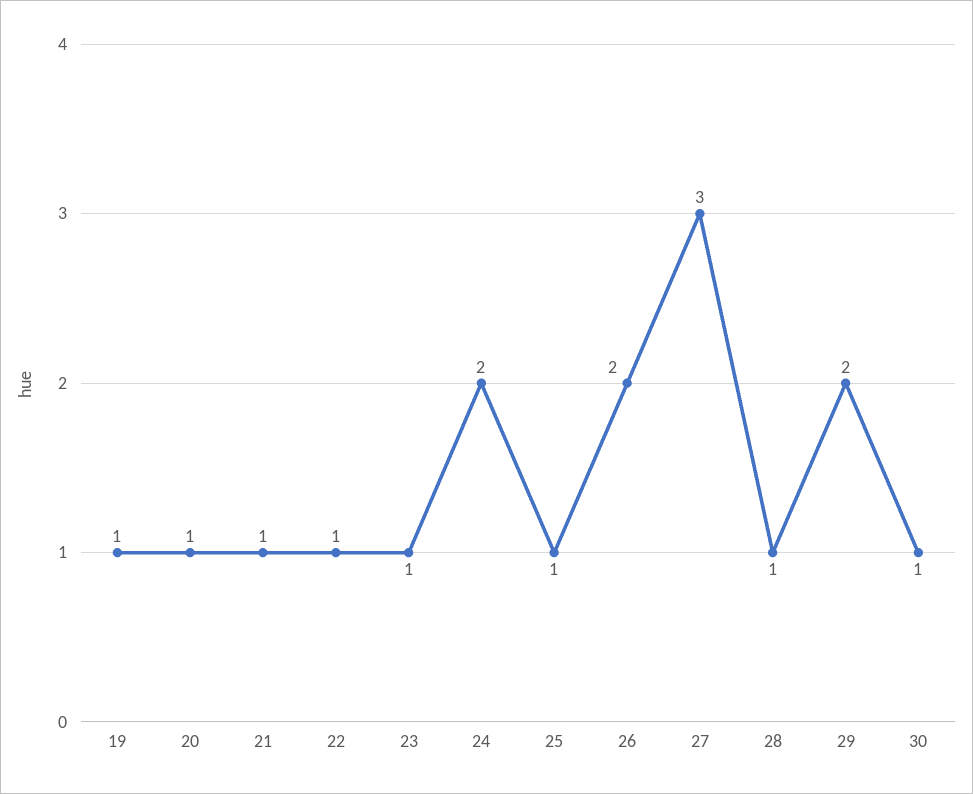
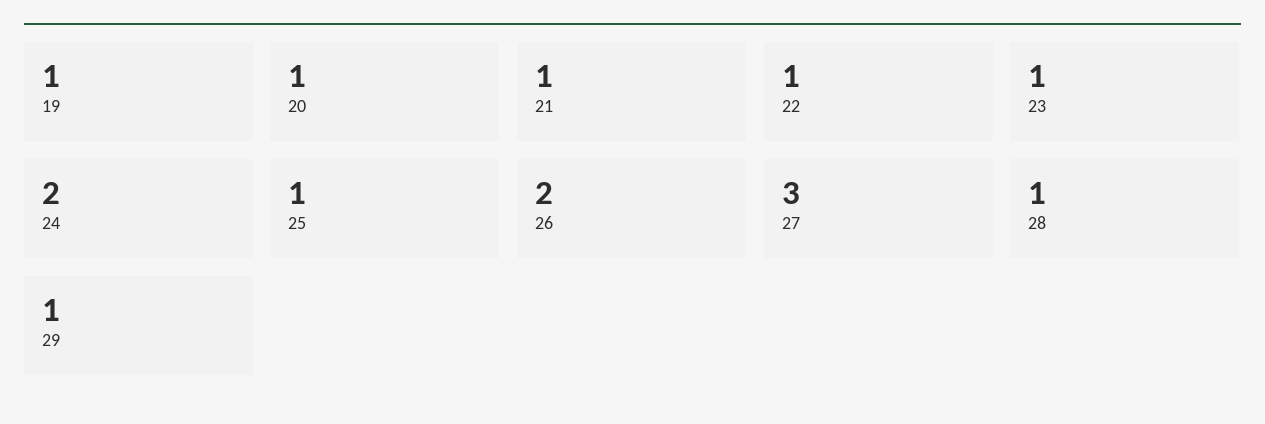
29: 2 -> 1
30: 1 -> none

